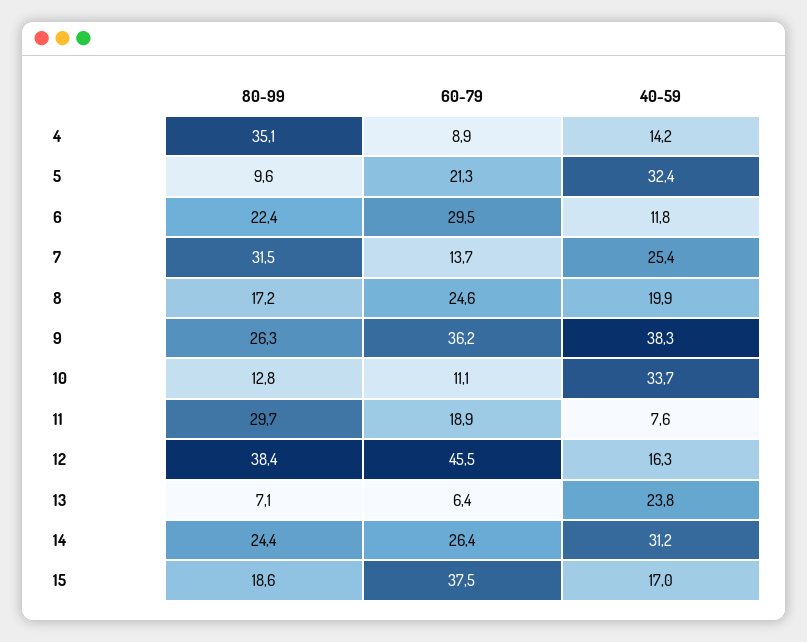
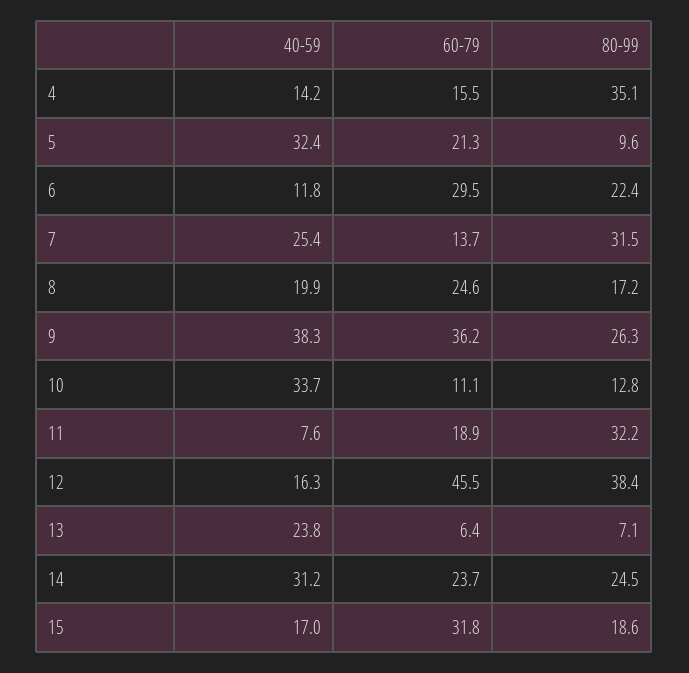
60-79, 4: 8.9 -> 15.5
80-99, 11: 29.7 -> 32.2
80-99, 14: 24.4 -> 24.5
60-79, 14: 26.4 -> 23.7
60-79, 15: 37.5 -> 31.8

